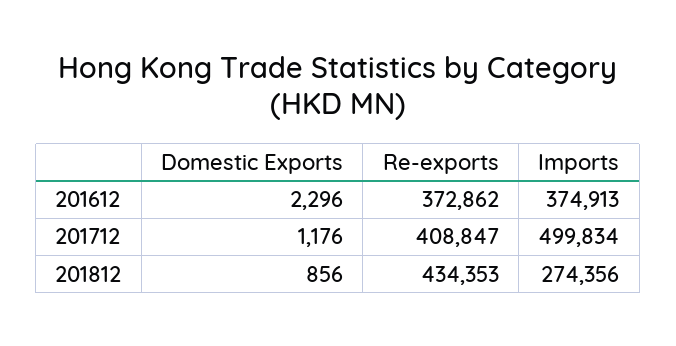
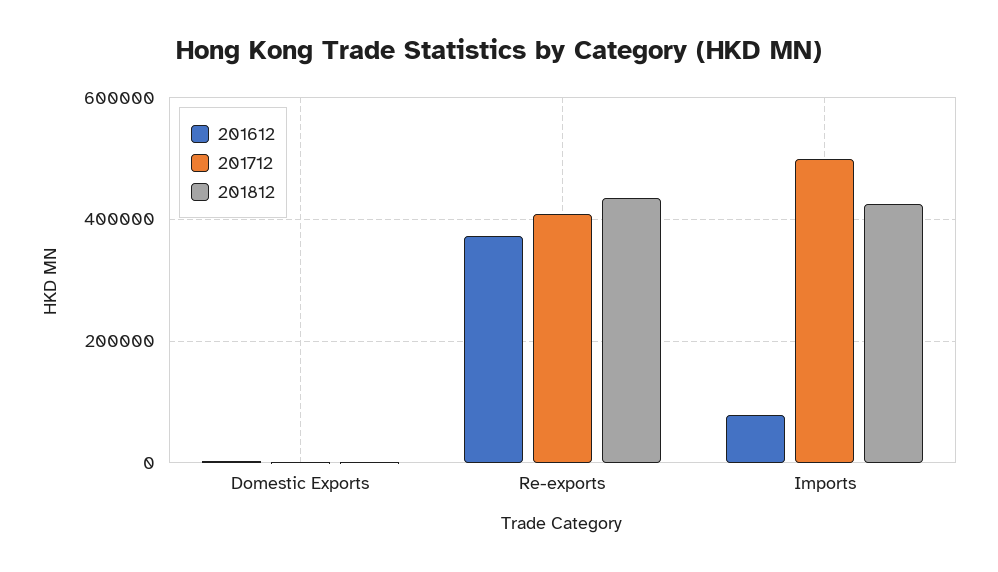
201612, Imports: 374913 -> 80000
201812, Imports: 274356 -> 420000

